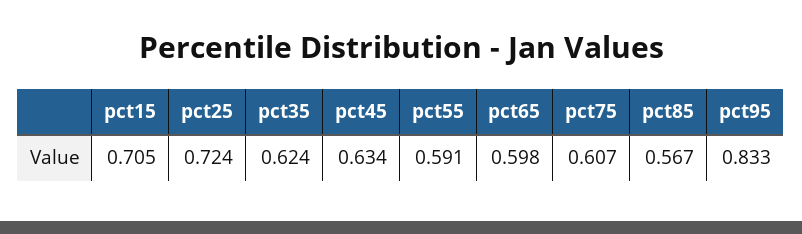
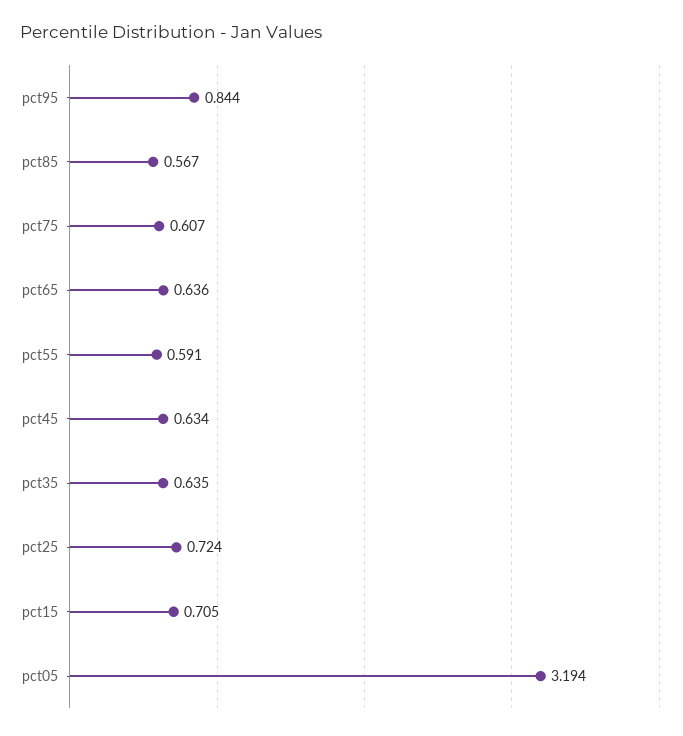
pct35: 0.624 -> 0.635
pct65: 0.598 -> 0.636
pct95: 0.833 -> 0.844
pct05: none -> 3.194

